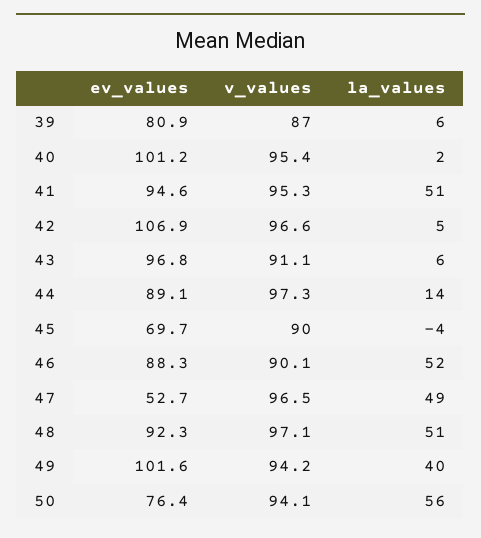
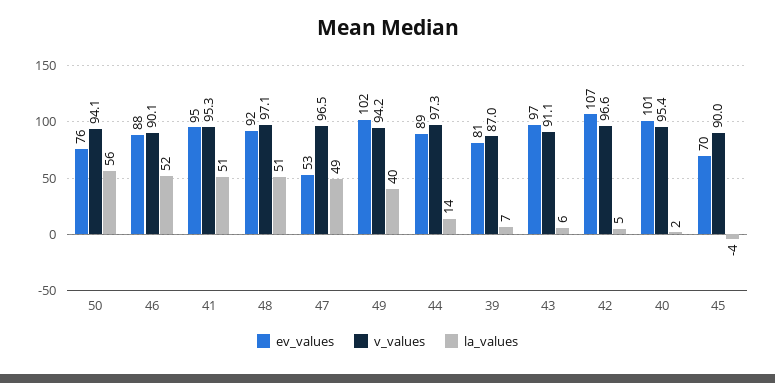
la_values, 39: 6 -> 7

